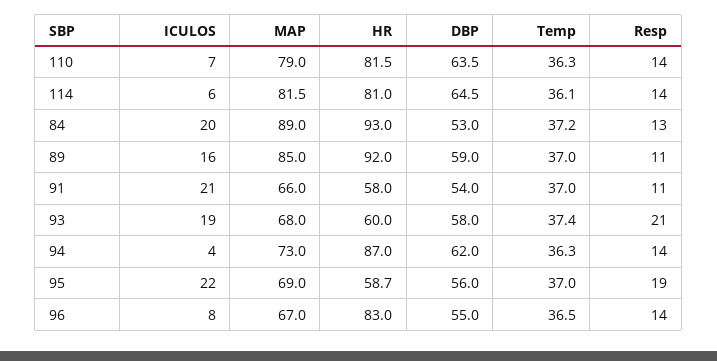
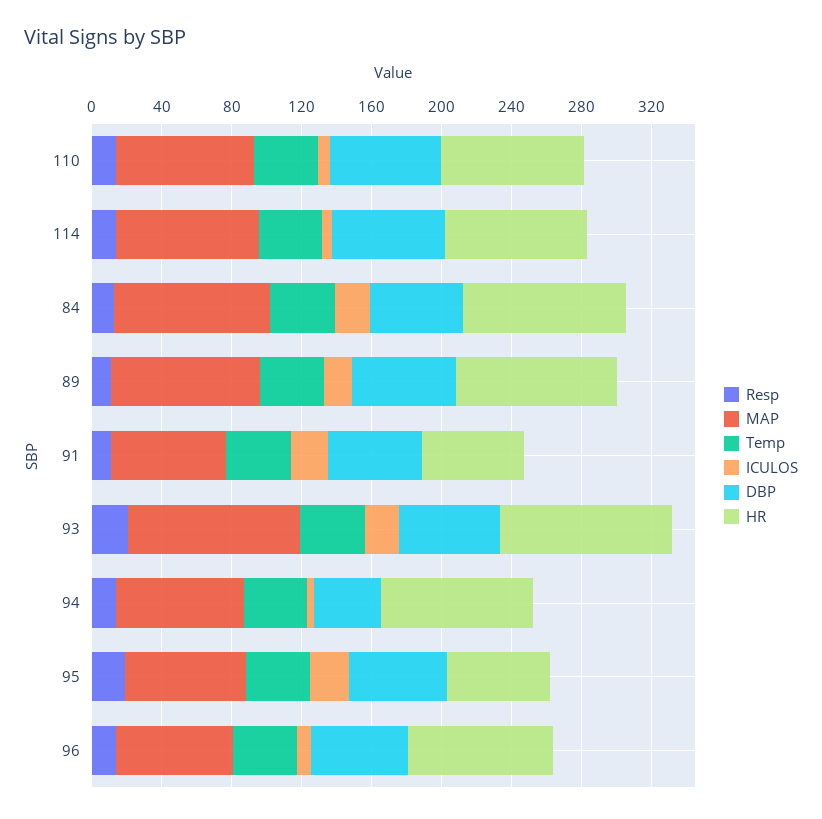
MAP, 93: 68 -> 100
HR, 93: 60 -> 100
DBP, 94: 62 -> 40

